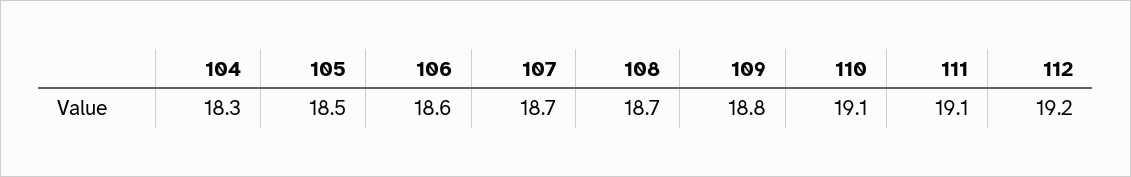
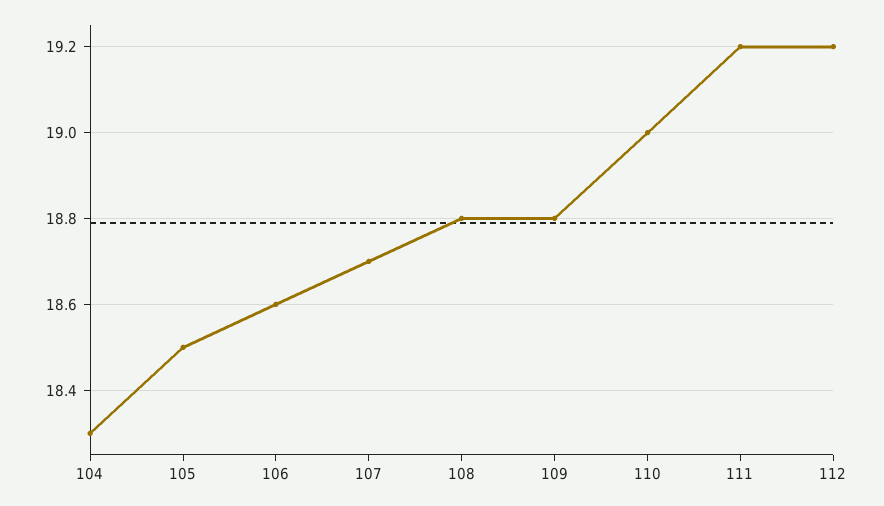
108: 18.7 -> 18.8
110: 19.1 -> 19
111: 19.1 -> 19.2

